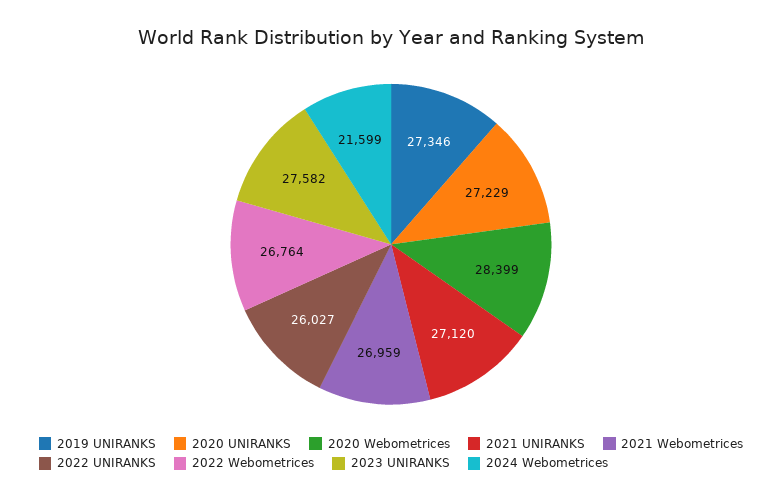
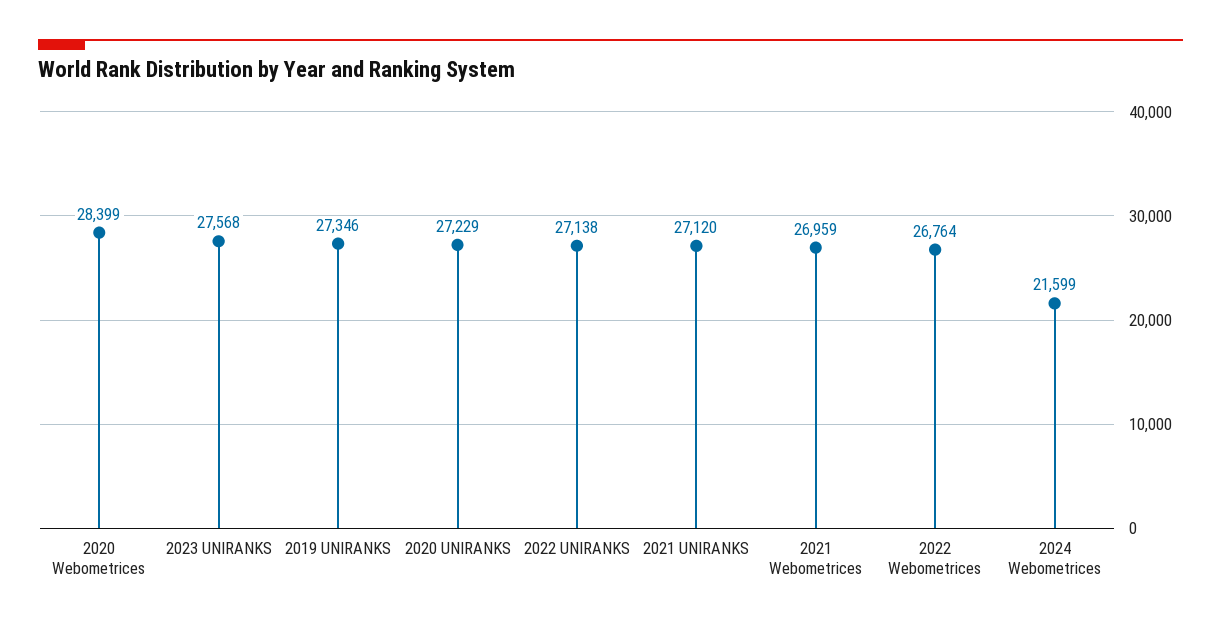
2022 UNIRANKS: 26027 -> 27138
2023 UNIRANKS: 27582 -> 27568

